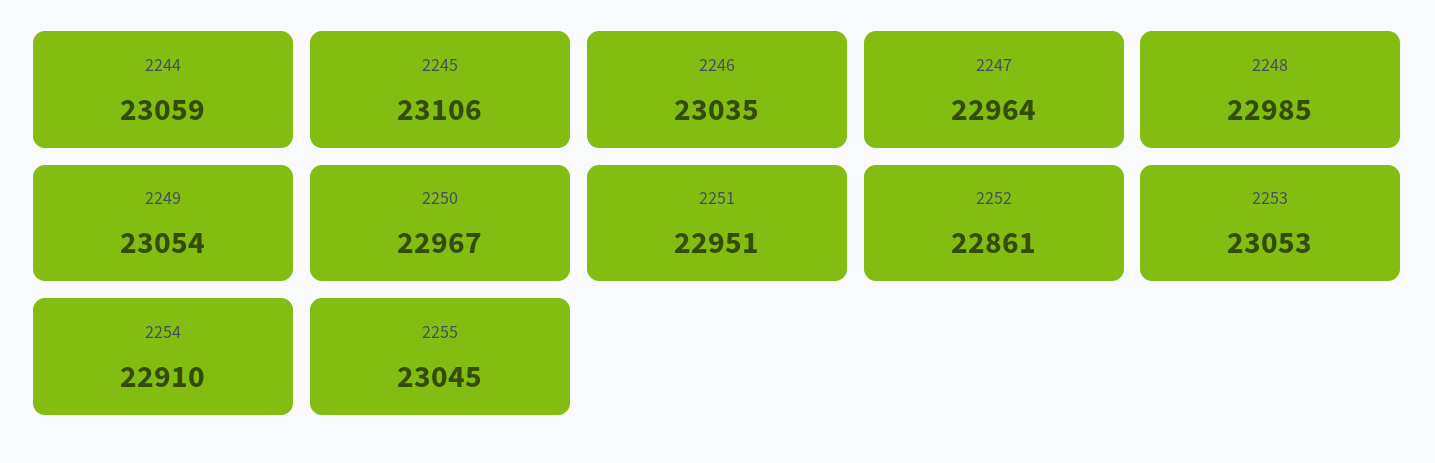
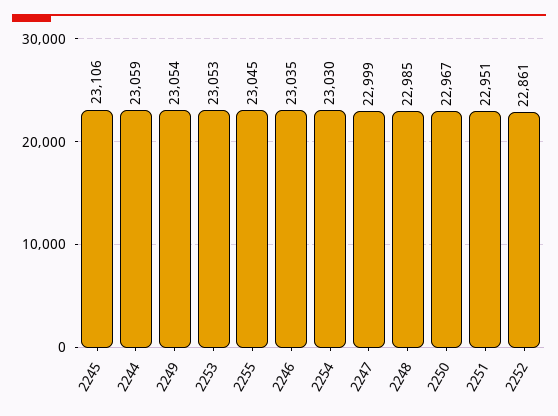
2247: 22964 -> 22999
2254: 22910 -> 23030

